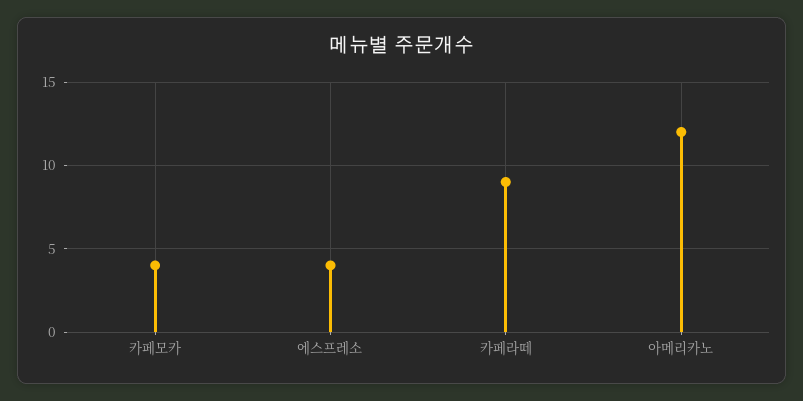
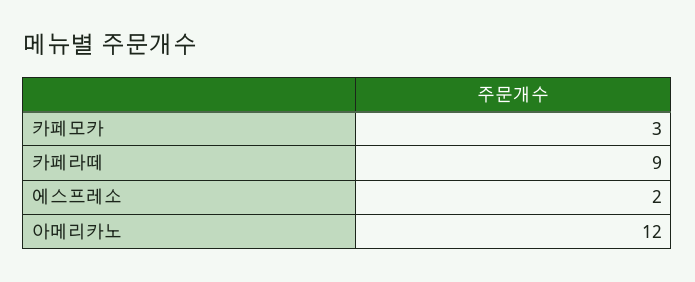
카페모카: 4 -> 3
에스프레소: 4 -> 2

